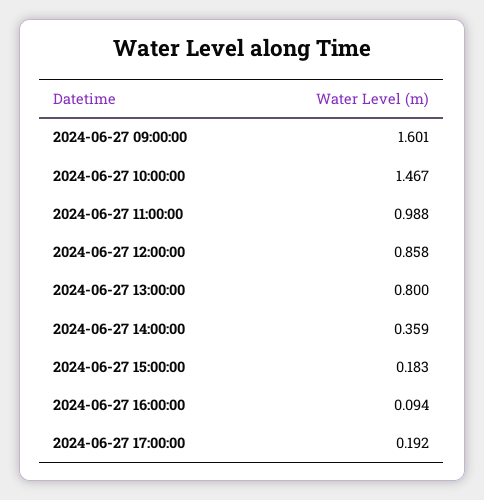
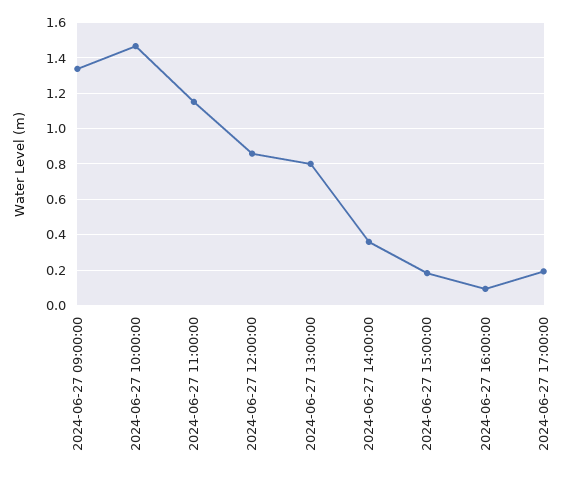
2024-06-27 09:00:00: 1.601 -> 1.35
2024-06-27 11:00:00: 0.988 -> 1.15

